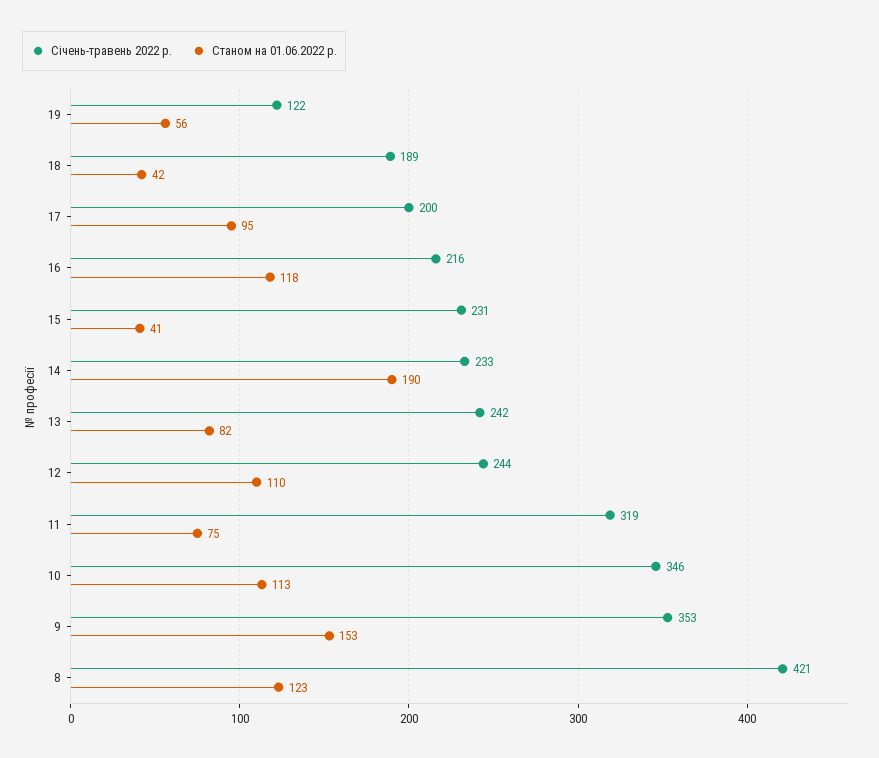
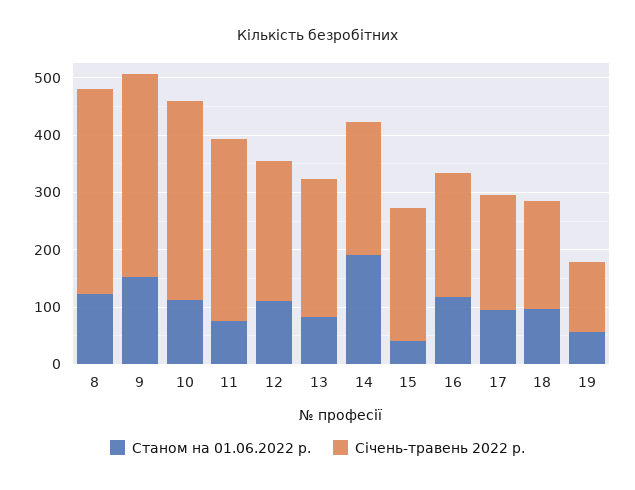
Станом на 01.06.2022 р., 18: 42 -> 100
Січень-травень 2022 р., 8: 421 -> 360

